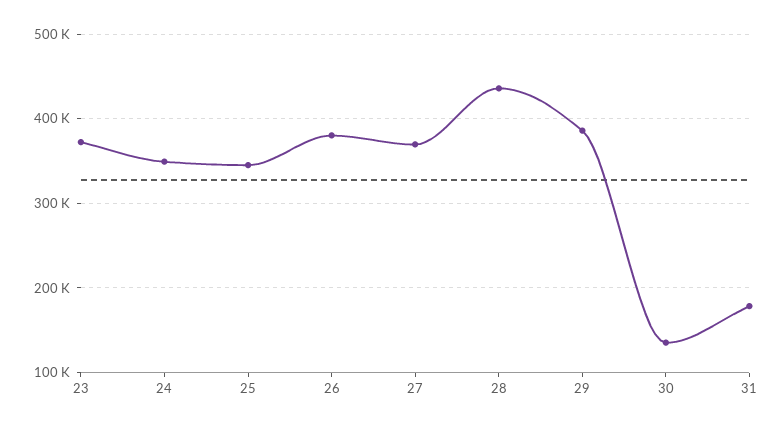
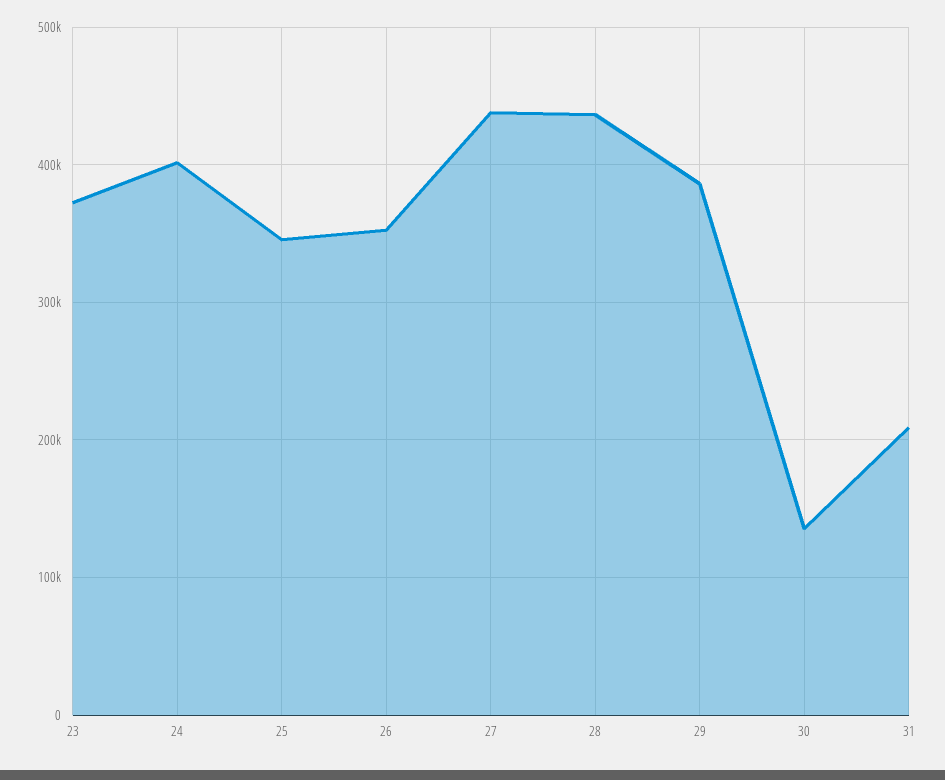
24: 350000 -> 400000
26: 380000 -> 350000
27: 370000 -> 440000
31: 180000 -> 210000

